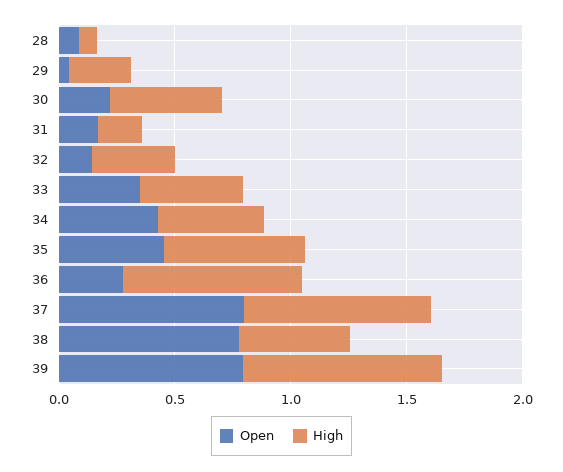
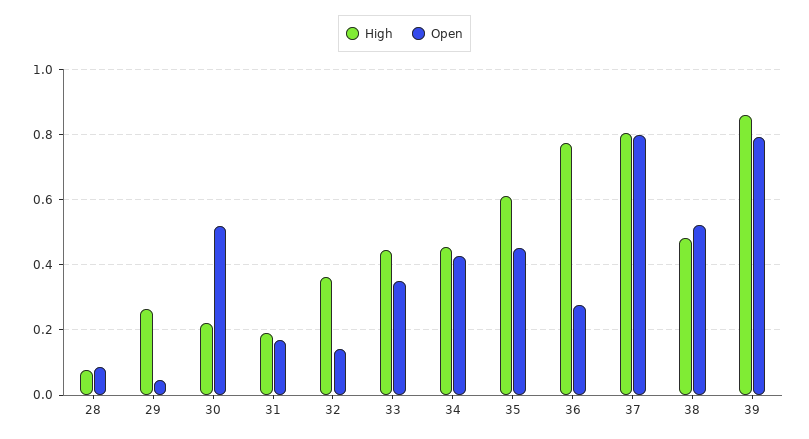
Open, 30: 0.2 -> 0.52
High, 30: 0.5 -> 0.22
Open, 38: 0.8 -> 0.52

